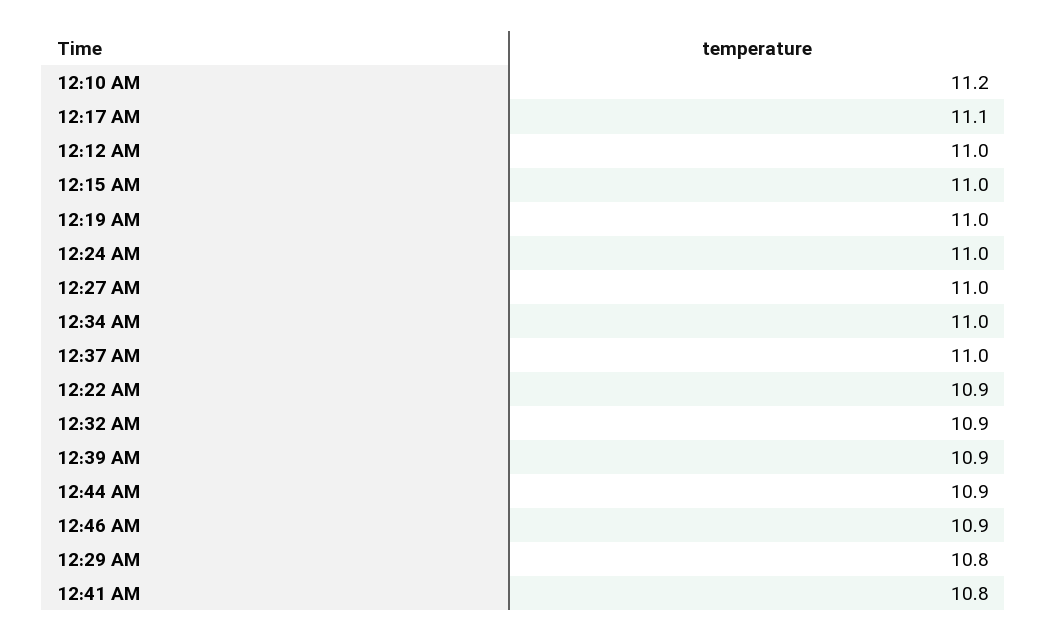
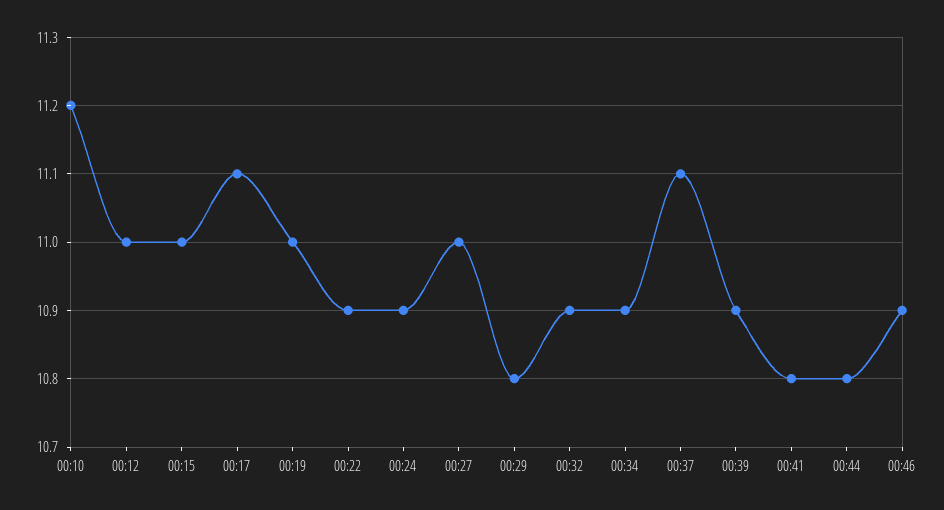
12:24 AM: 11 -> 10.9
12:34 AM: 11 -> 10.9
12:37 AM: 11 -> 11.1
12:44 AM: 10.9 -> 10.8

